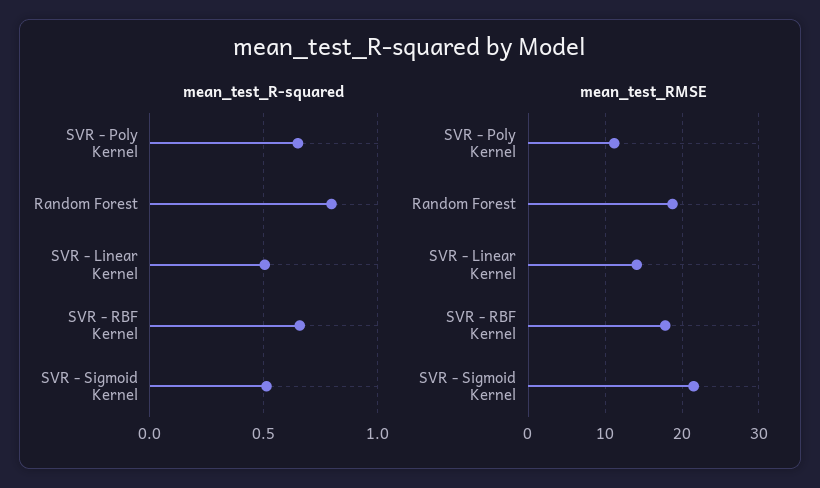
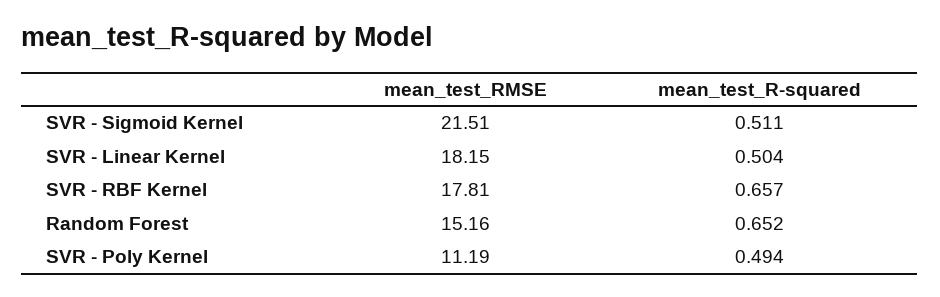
mean_test_R-squared, SVR - Poly Kernel: 0.65 -> 0.494
mean_test_R-squared, Random Forest: 0.8 -> 0.652
mean_test_RMSE, Random Forest: 19 -> 15.16
mean_test_RMSE, SVR - Linear Kernel: 14 -> 18.15

